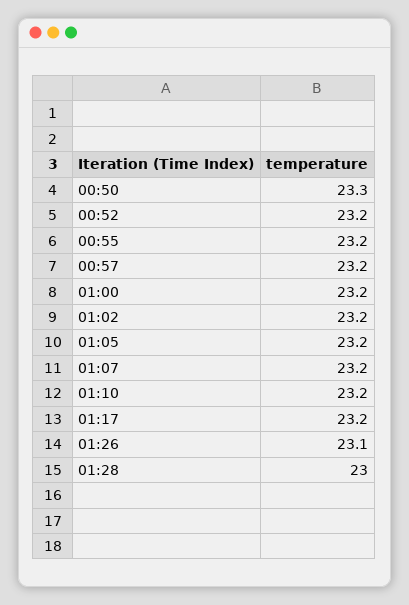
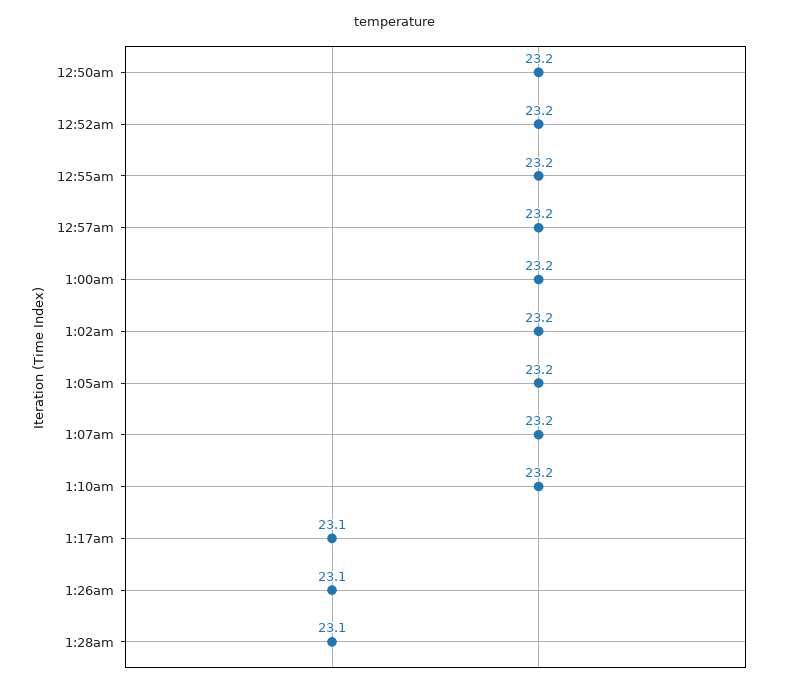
00:50: 23.3 -> 23.2
01:17: 23.2 -> 23.1
01:28: 23 -> 23.1

